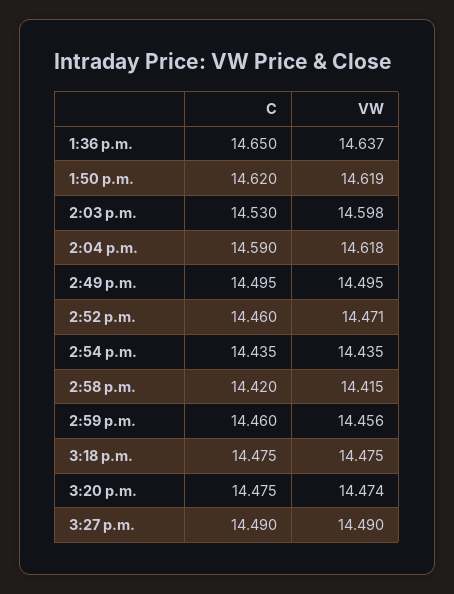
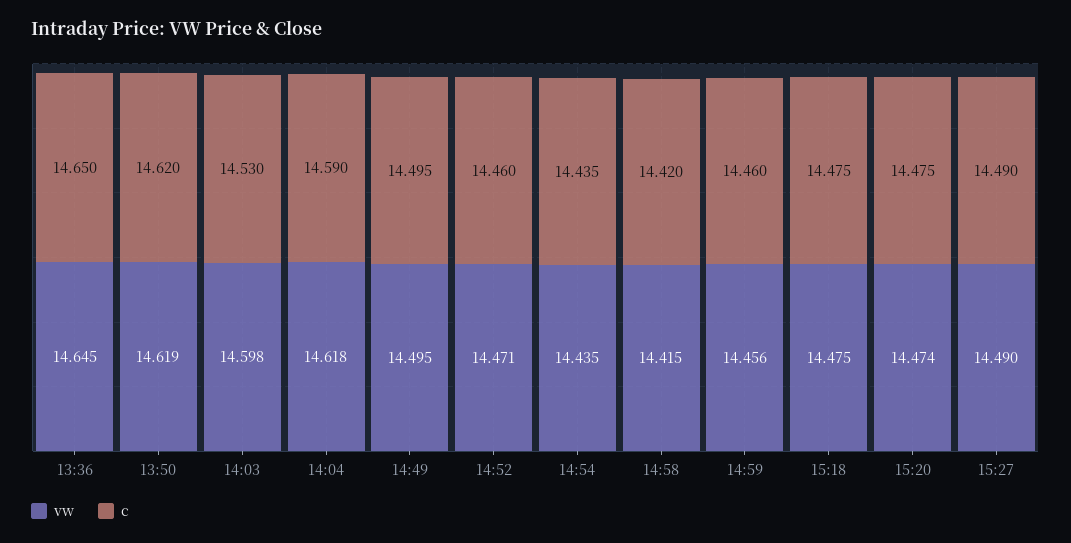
VW, 1:36 p.m.: 14.637 -> 14.645

